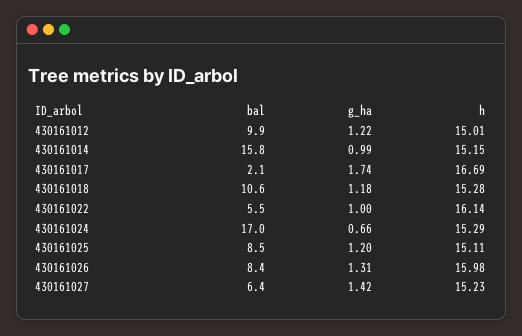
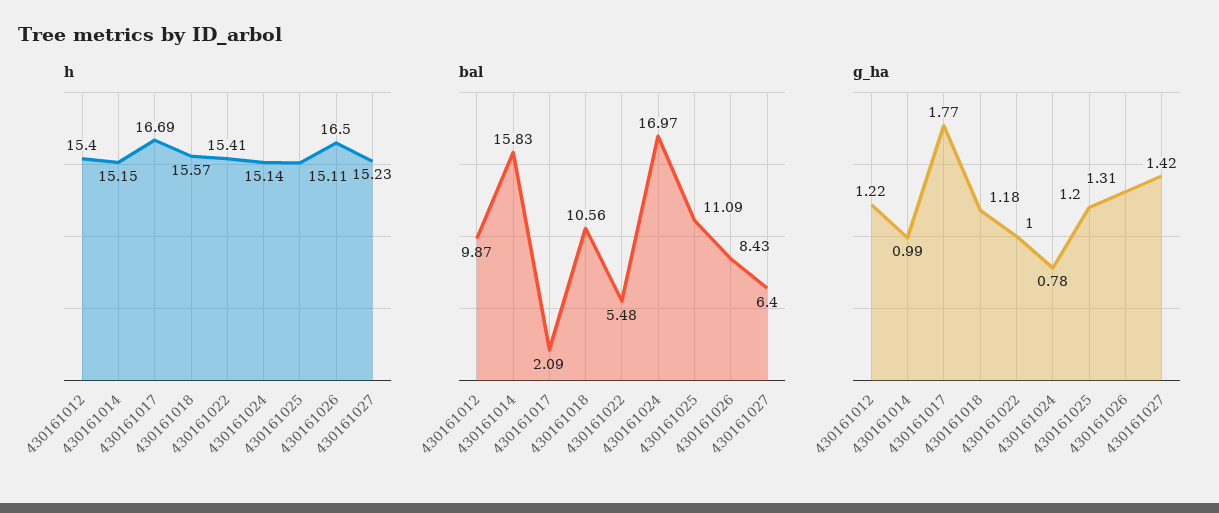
h, 430161012: 15.01 -> 15.4
g_ha, 430161017: 1.74 -> 1.77
h, 430161018: 15.28 -> 15.57
h, 430161022: 16.14 -> 15.41
g_ha, 430161024: 0.66 -> 0.78
h, 430161024: 15.29 -> 15.14
bal, 430161025: 8.5 -> 11.09
h, 430161026: 15.98 -> 16.5

